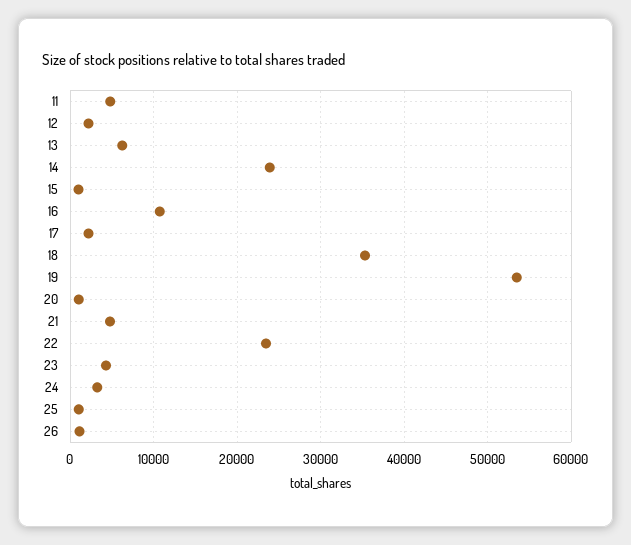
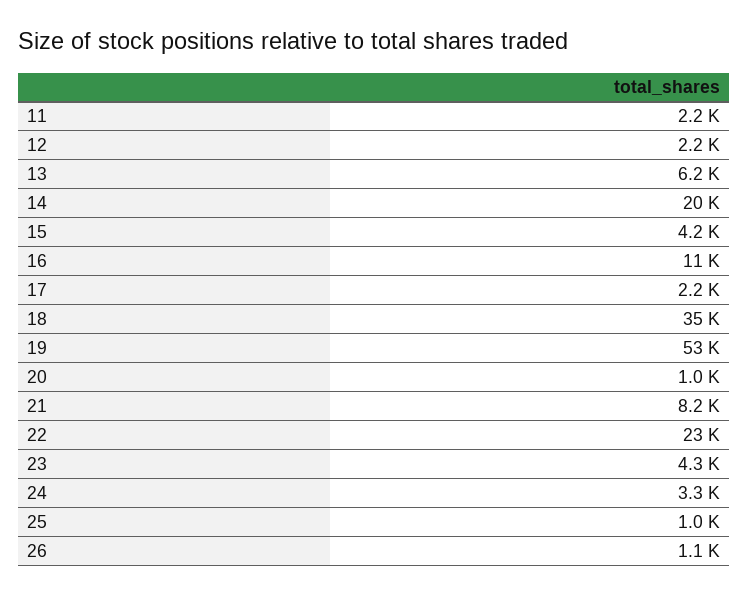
11: 5000 -> 2200
14: 24000 -> 20000
15: 1000 -> 4200
21: 5000 -> 8200

